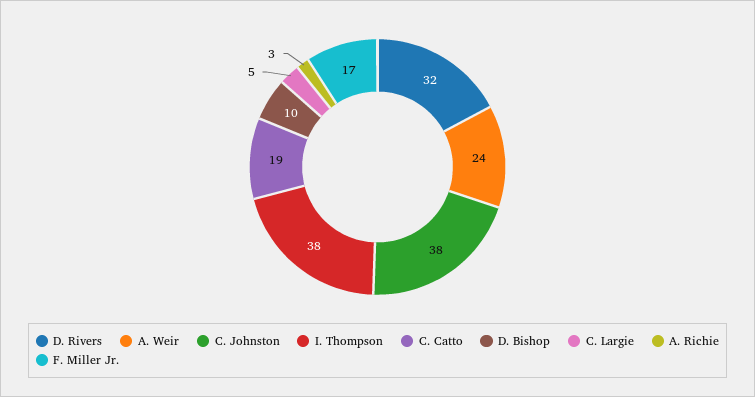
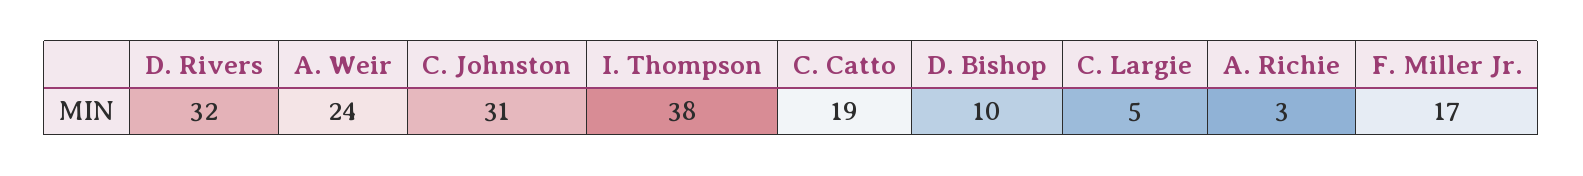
C. Johnston: 38 -> 31

